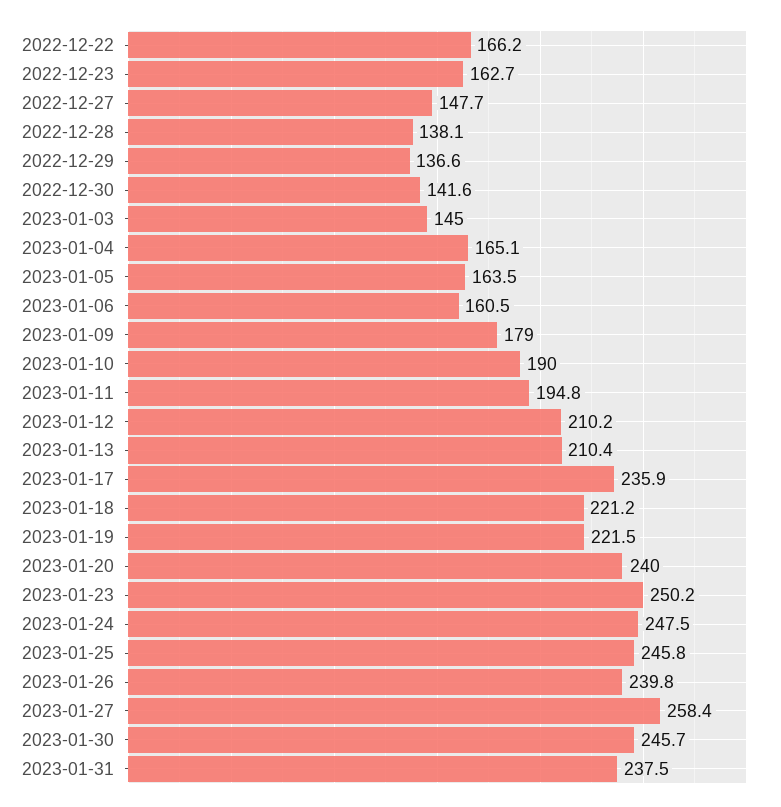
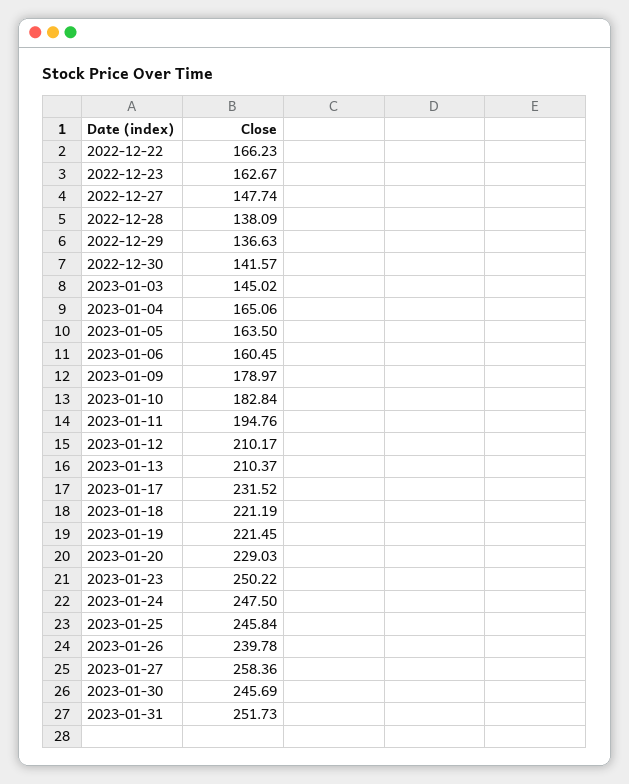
2023-01-10: 190 -> 182.84
2023-01-17: 235.9 -> 231.52
2023-01-20: 240 -> 229.03
2023-01-31: 237.5 -> 251.73

